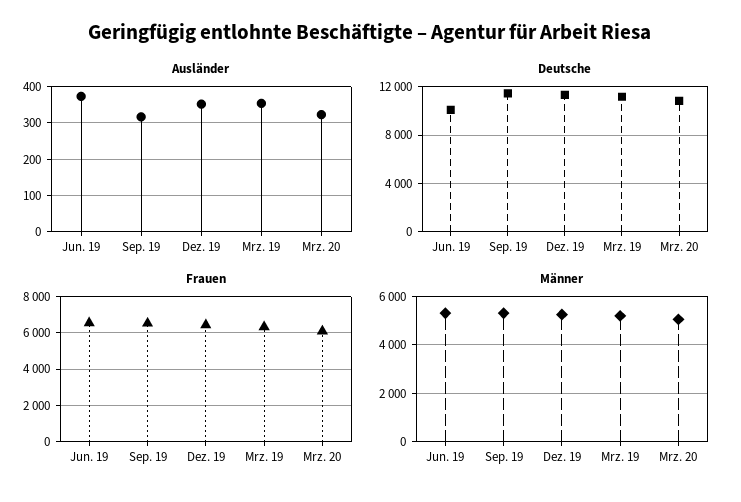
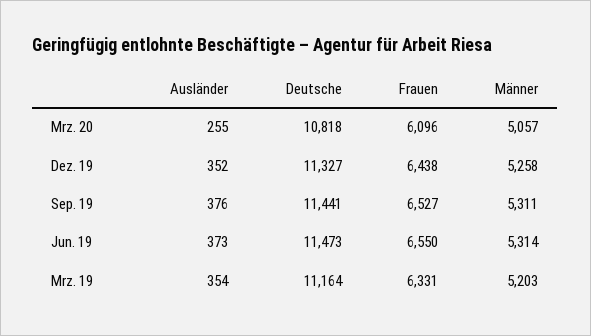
Ausländer, Sep. 19: 320 -> 376
Ausländer, Mrz. 20: 320 -> 255
Deutsche, Jun. 19: 10000 -> 11473

